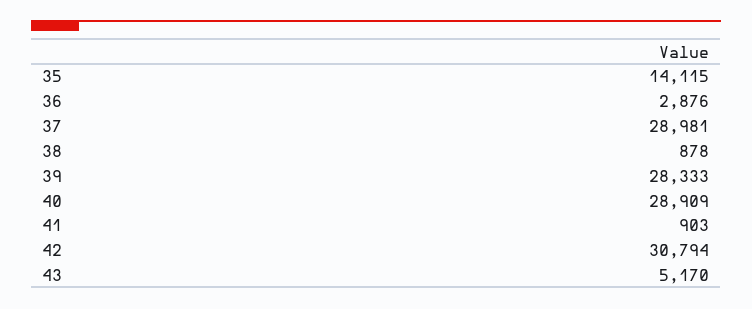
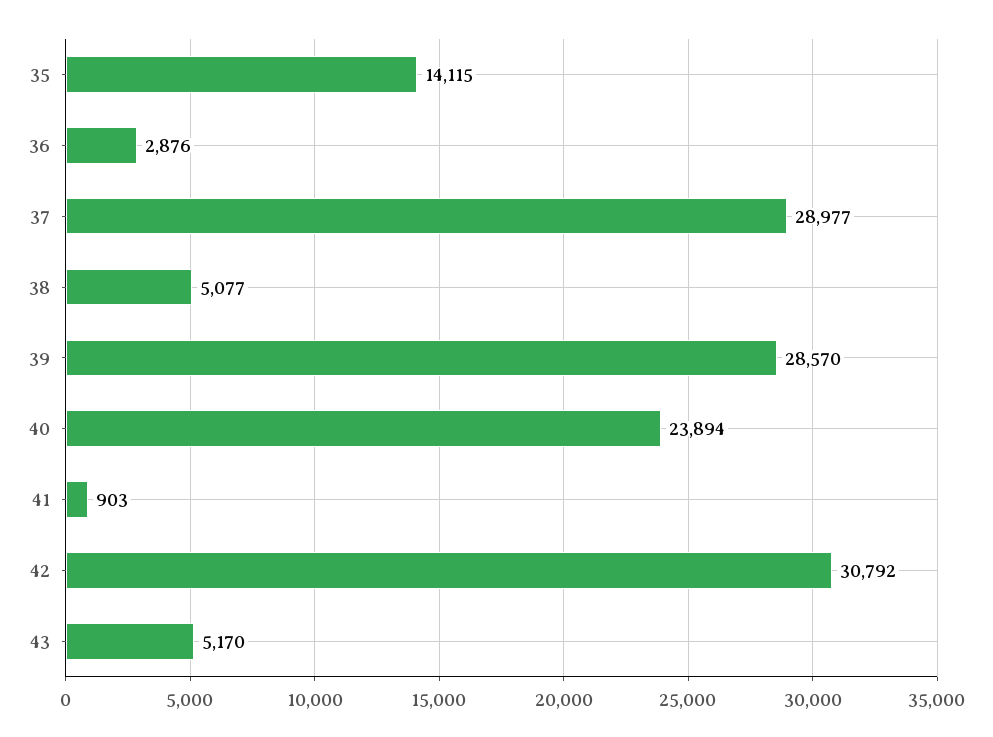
37: 28981 -> 28977
38: 878 -> 5077
39: 28333 -> 28570
40: 28909 -> 23894
42: 30794 -> 30792

